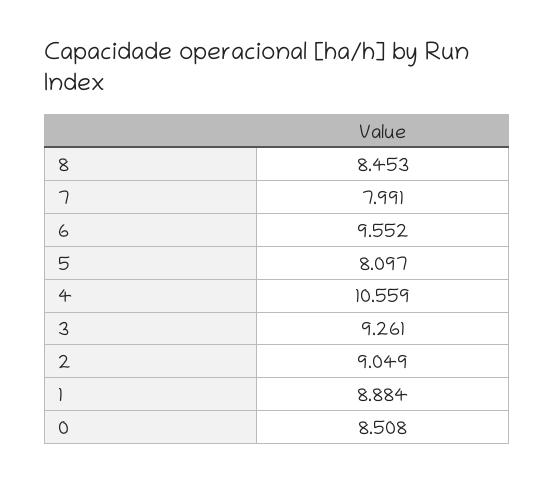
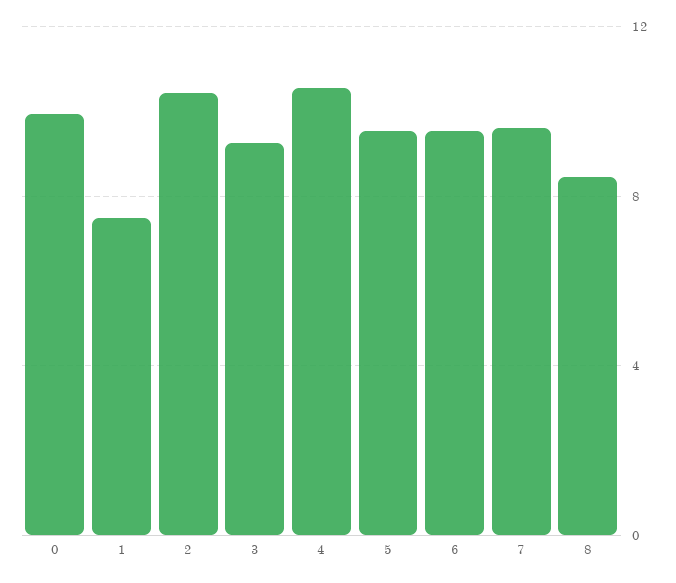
7: 7.991 -> 9.5
5: 8.097 -> 9.5
2: 9.049 -> 10.5
1: 8.884 -> 7.5
0: 8.508 -> 10

